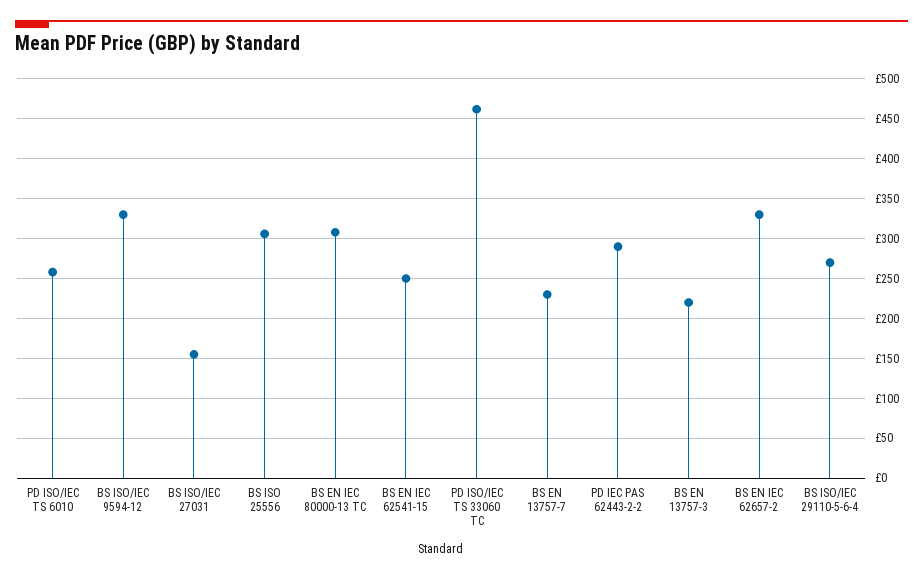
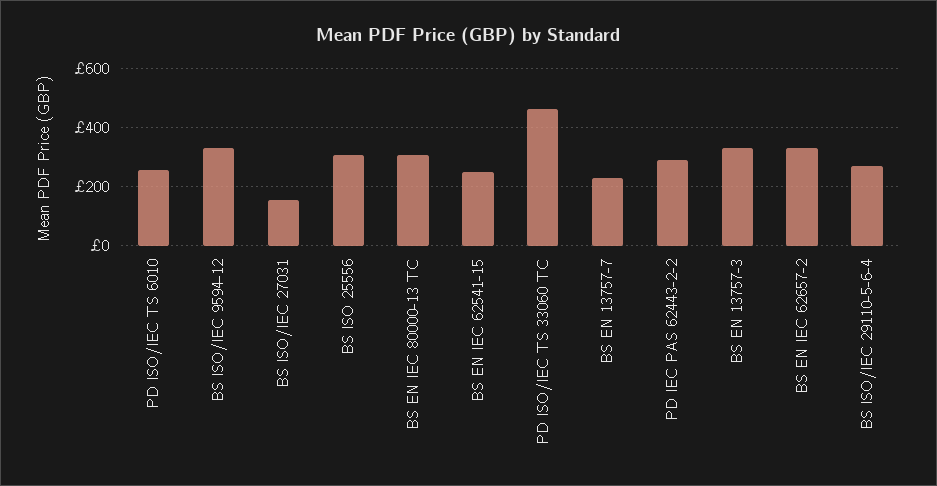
BS EN 13757-3: 220 -> 325

